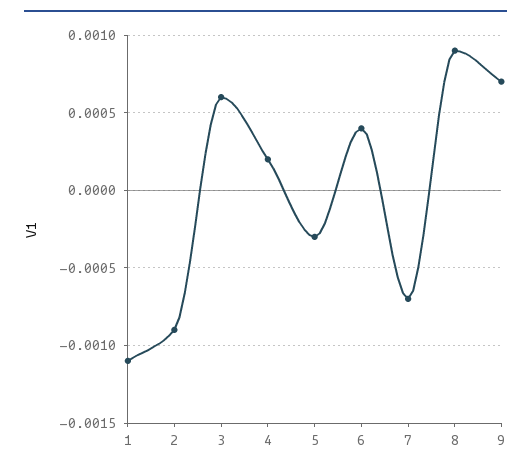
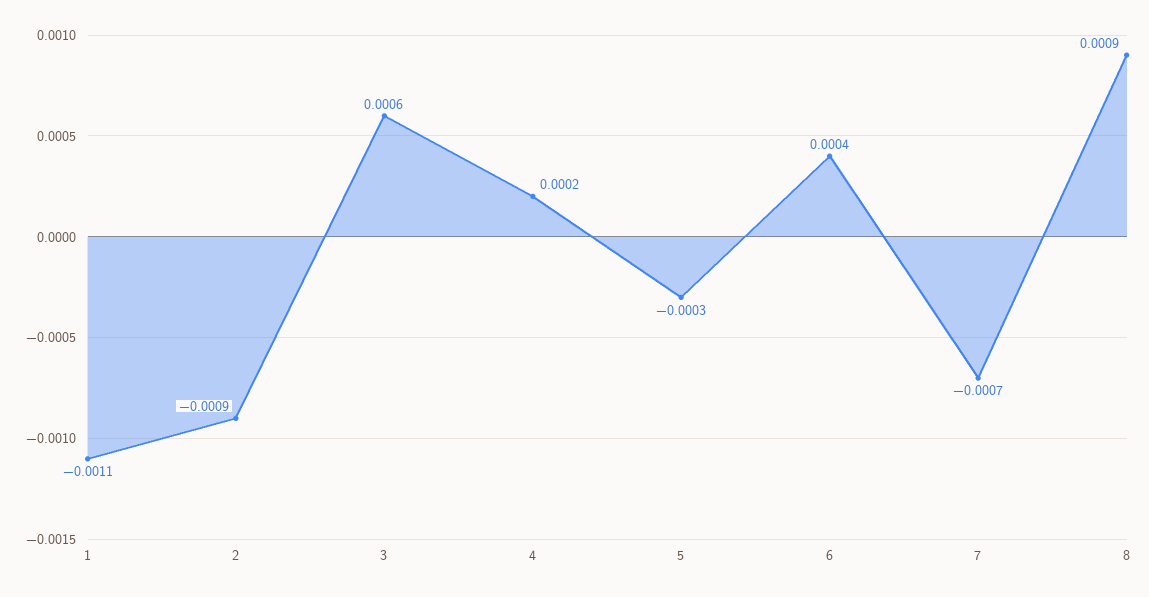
9: 0.0007 -> none

